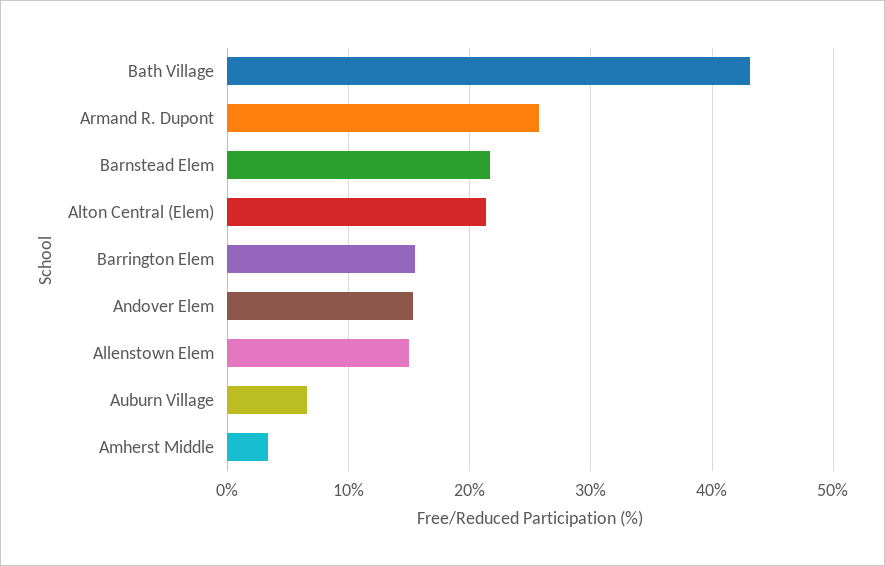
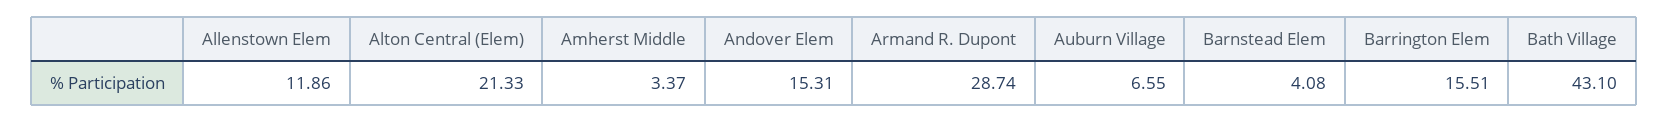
Armand R. Dupont: 26 -> 28.74
Barnstead Elem: 22 -> 4.08
Allenstown Elem: 15 -> 11.86

